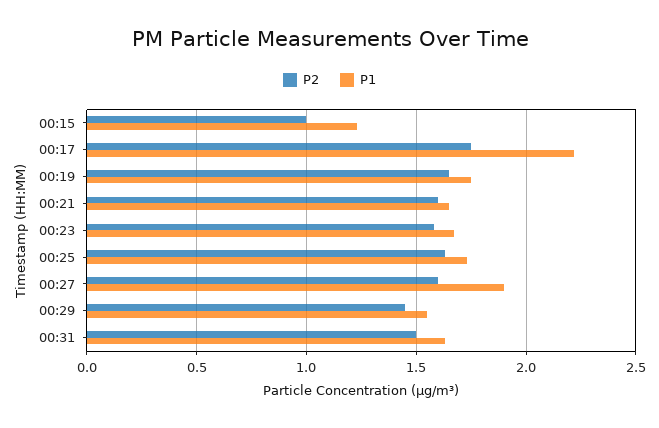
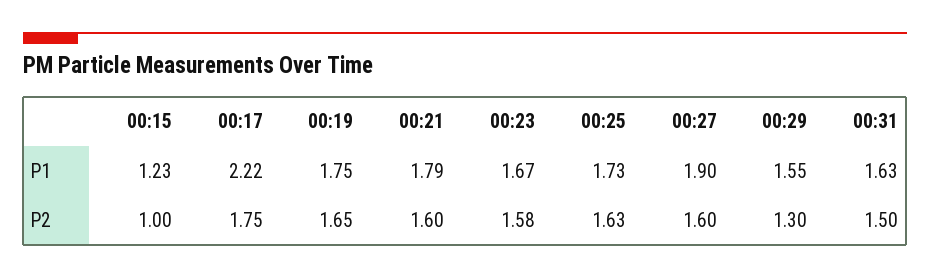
P1, 00:21: 1.65 -> 1.79
P2, 00:29: 1.45 -> 1.3

